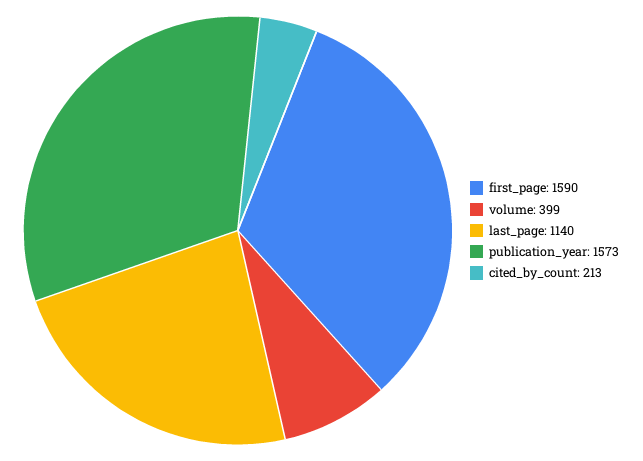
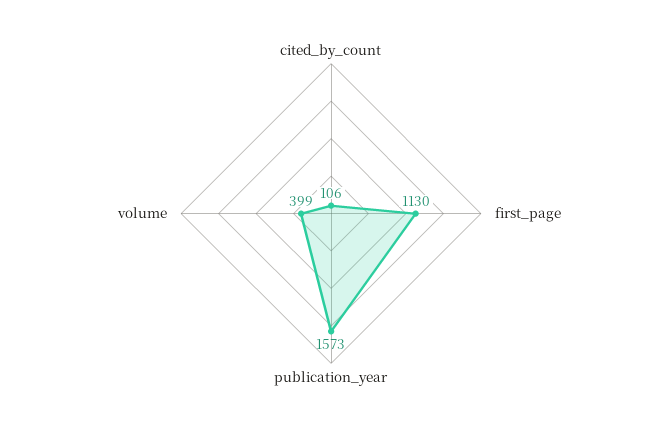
first_page: 1590 -> 1130
last_page: 1140 -> none
cited_by_count: 213 -> 106

